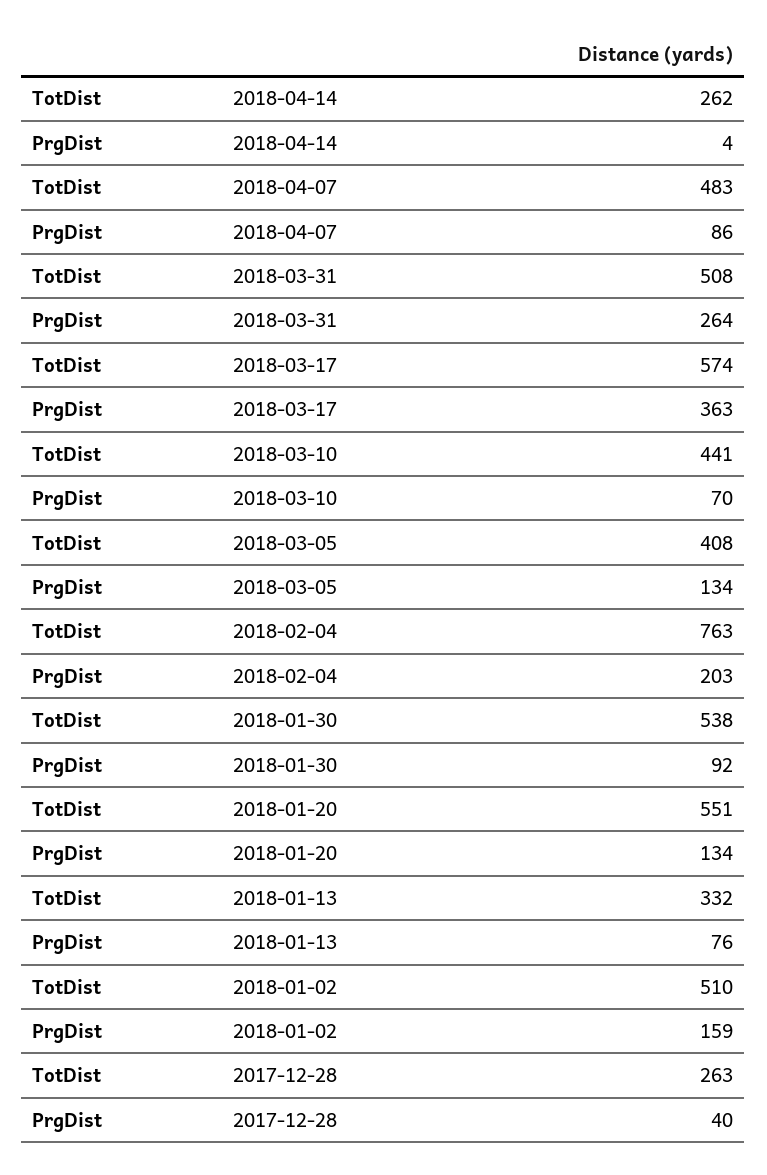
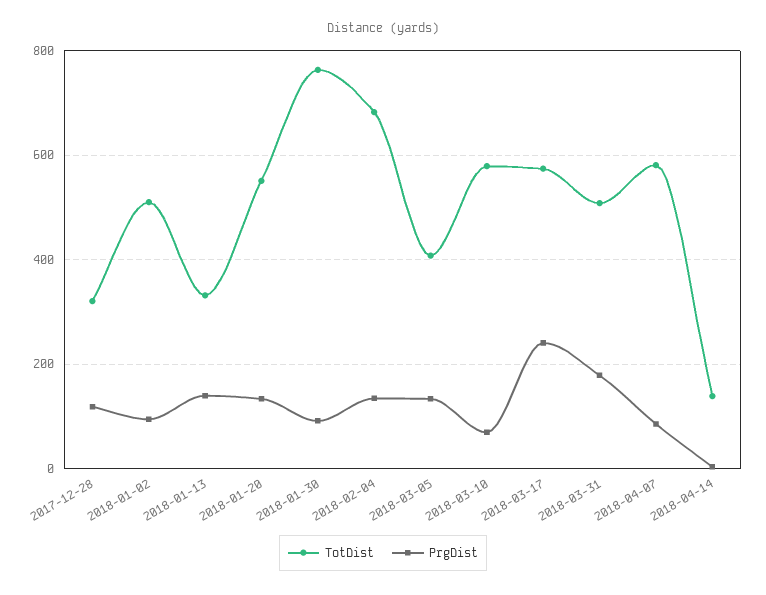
TotDist, 2018-04-14: 262 -> 140
TotDist, 2018-04-07: 483 -> 580
PrgDist, 2018-03-31: 264 -> 180
PrgDist, 2018-03-17: 363 -> 240
TotDist, 2018-03-10: 441 -> 580
TotDist, 2018-02-04: 763 -> 680
PrgDist, 2018-02-04: 203 -> 140
TotDist, 2018-01-30: 538 -> 760
PrgDist, 2018-01-13: 76 -> 140
PrgDist, 2018-01-02: 159 -> 100
TotDist, 2017-12-28: 263 -> 320
PrgDist, 2017-12-28: 40 -> 120

